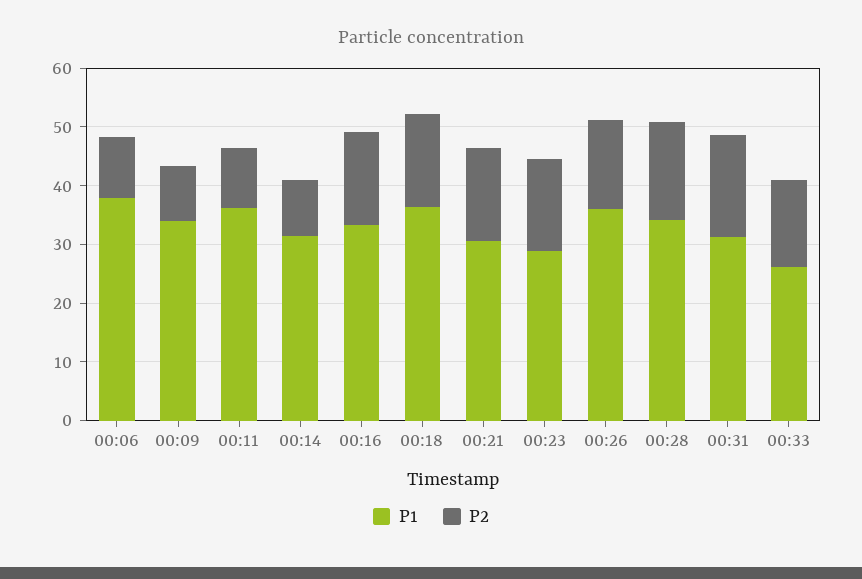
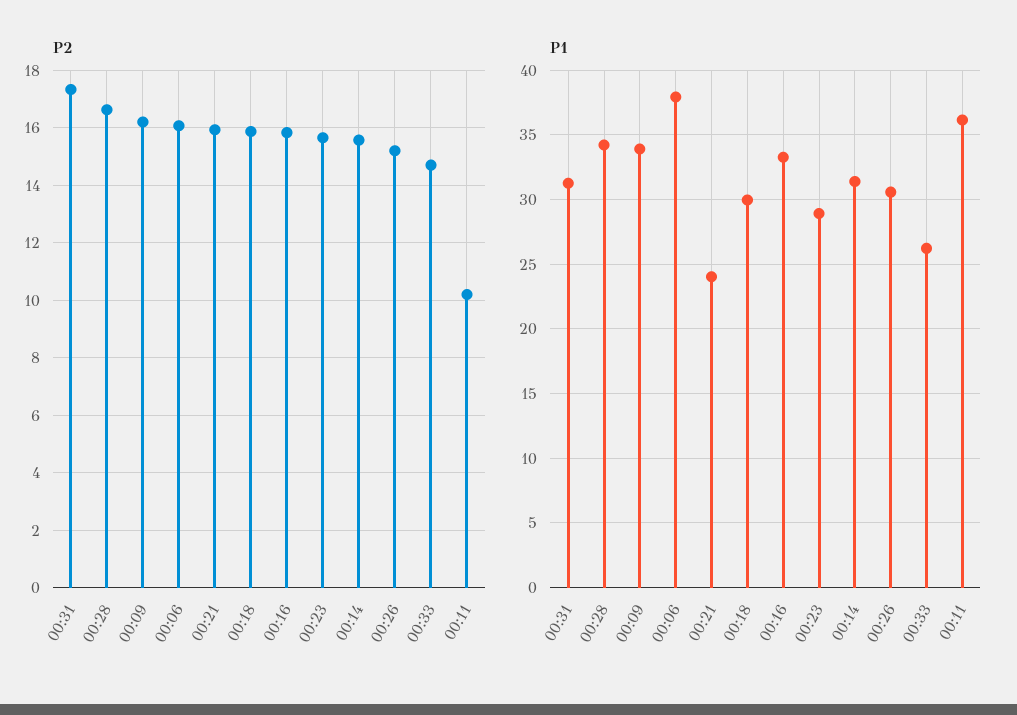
P2, 00:06: 10 -> 16
P2, 00:09: 10 -> 16.25
P2, 00:14: 10 -> 15.5
P1, 00:18: 36 -> 30
P1, 00:21: 30 -> 24
P1, 00:26: 36 -> 30.5

